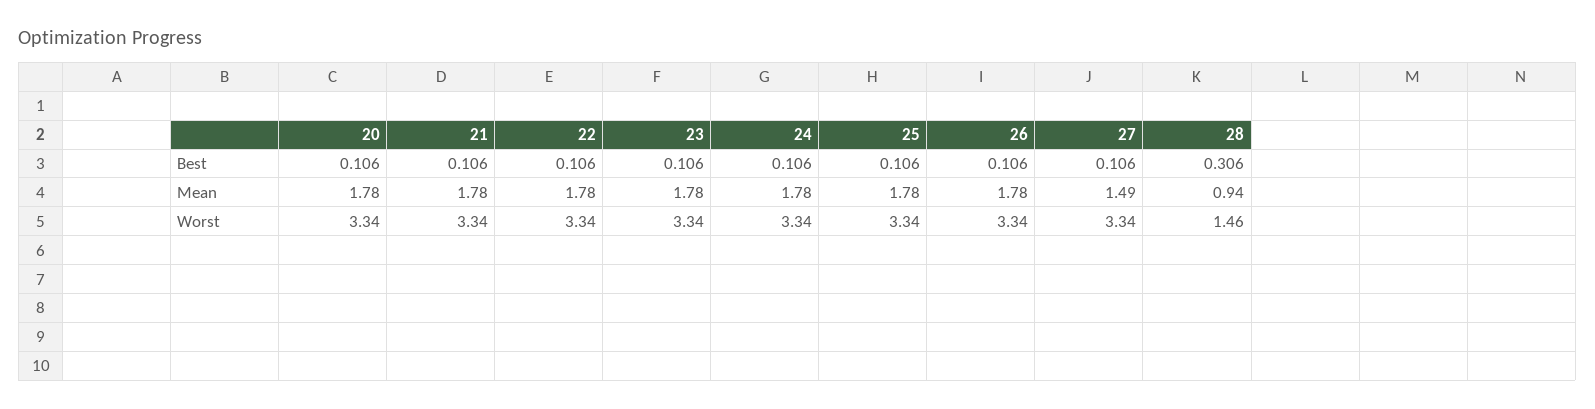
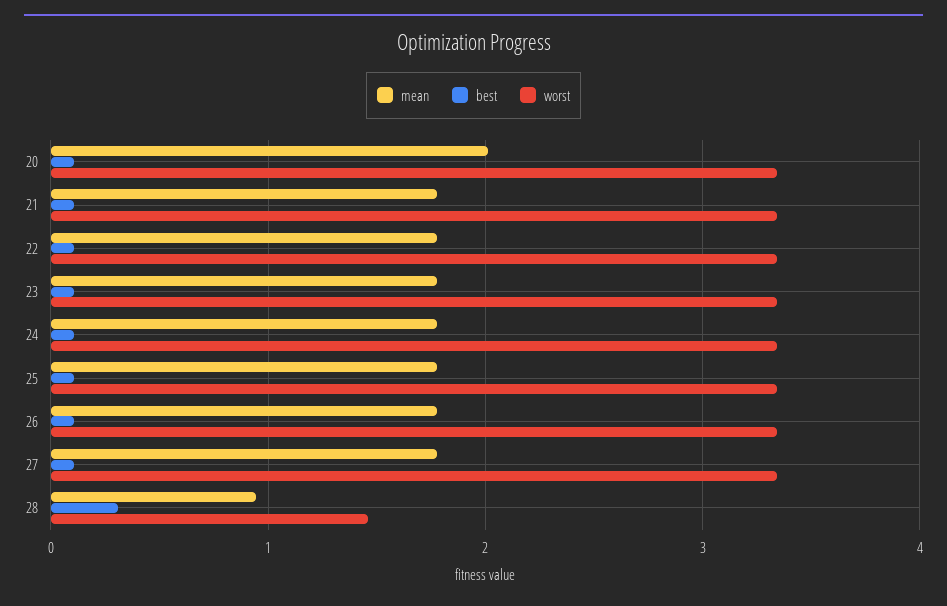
Mean, 20: 1.78 -> 2
Mean, 27: 1.49 -> 1.8

